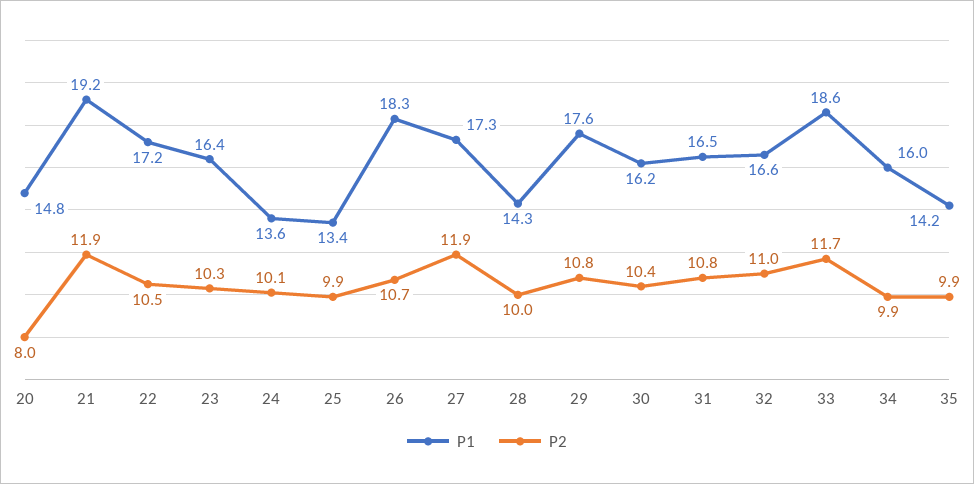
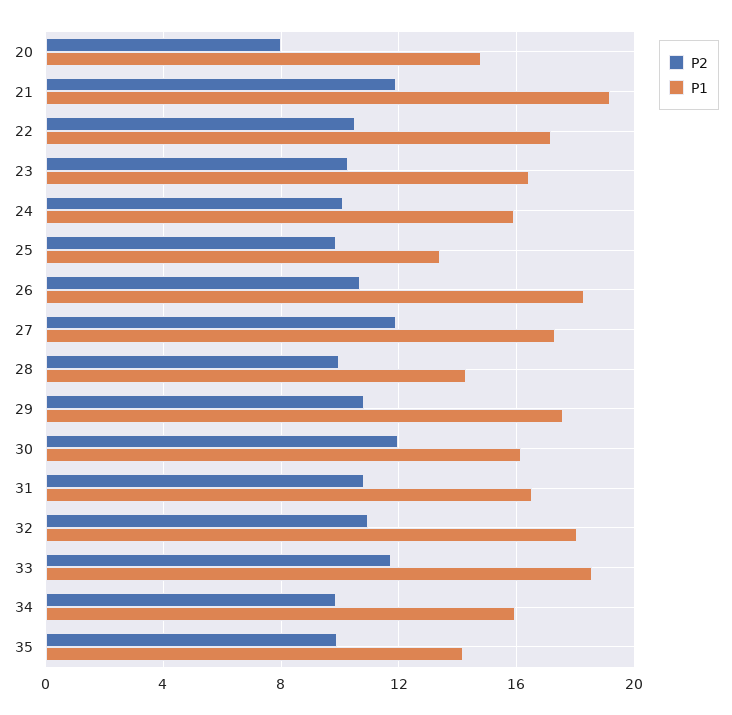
P1, 24: 13.6 -> 16
P2, 30: 10.4 -> 12
P1, 32: 16.6 -> 18

